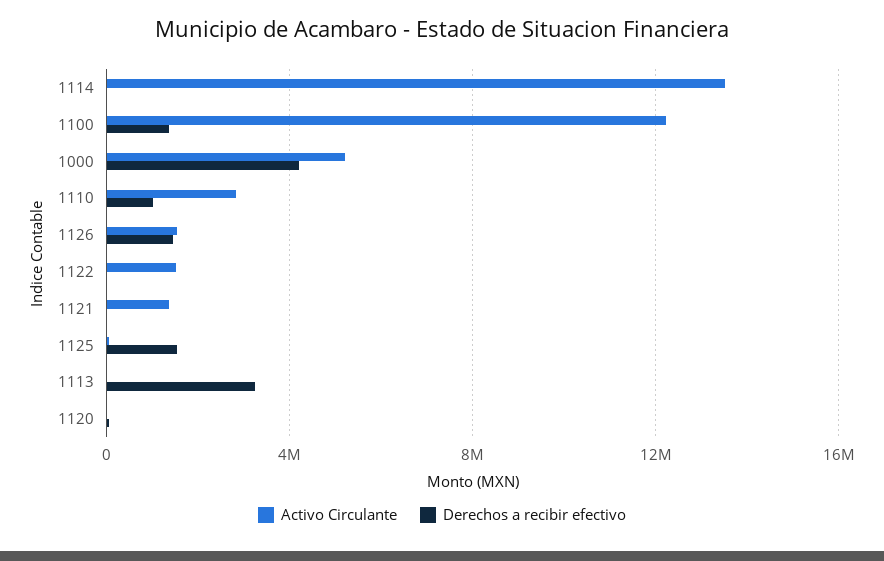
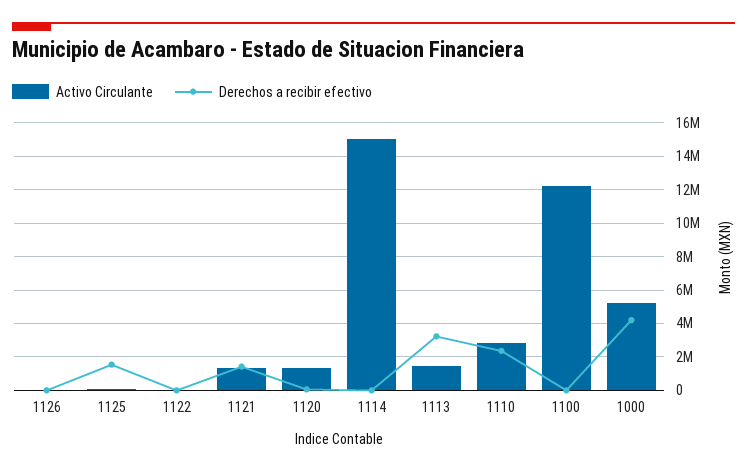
Activo Circulante, 1114: 13500000 -> 15000000
Derechos a recibir efectivo, 1100: 1500000 -> 0
Derechos a recibir efectivo, 1110: 1000000 -> 2500000
Activo Circulante, 1126: 1500000 -> 0
Derechos a recibir efectivo, 1126: 1500000 -> 0
Activo Circulante, 1122: 1500000 -> 0
Derechos a recibir efectivo, 1121: 0 -> 1500000
Activo Circulante, 1113: 0 -> 1500000
Activo Circulante, 1120: 0 -> 1500000

